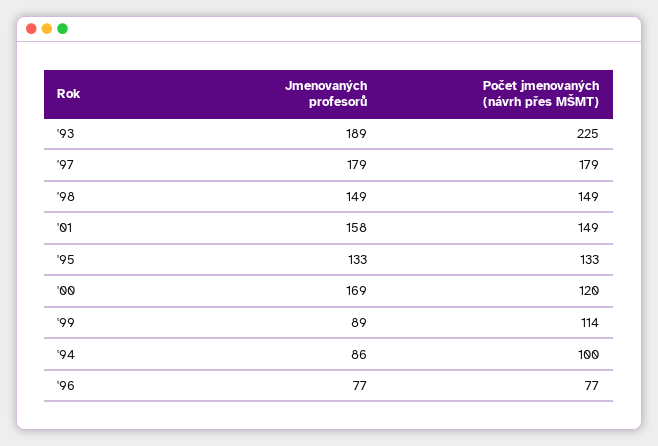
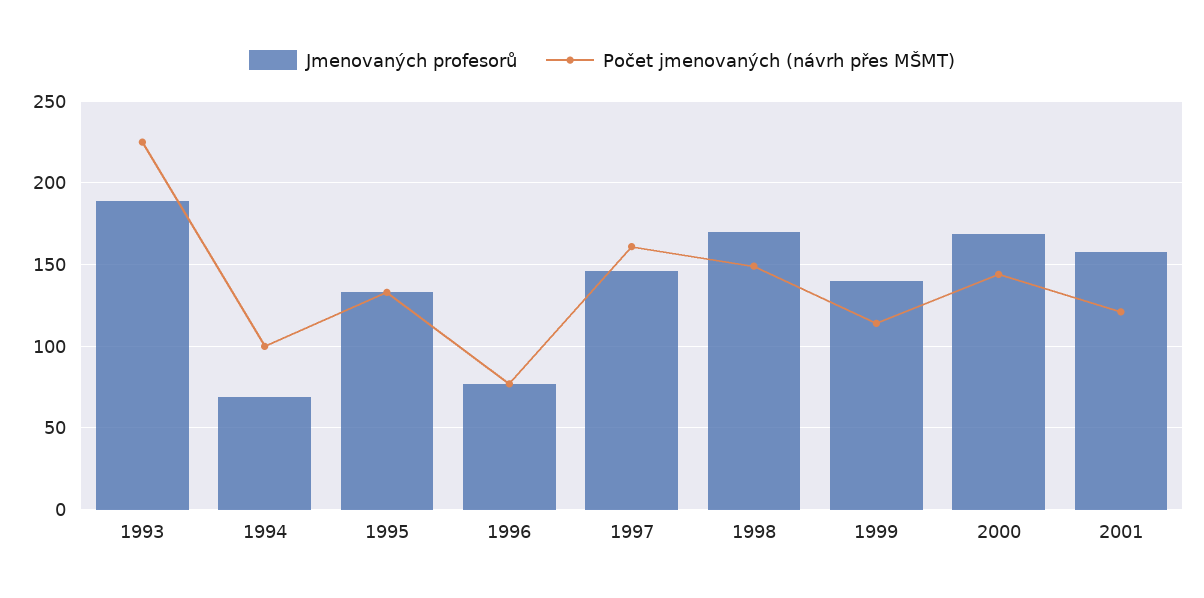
Jmenovaných profesorů, '97: 179 -> 145
Počet jmenovaných (návrh přes MŠMT), '97: 179 -> 160
Jmenovaných profesorů, '98: 149 -> 170
Počet jmenovaných (návrh přes MŠMT), '01: 149 -> 120
Počet jmenovaných (návrh přes MŠMT), '00: 120 -> 145
Jmenovaných profesorů, '99: 89 -> 140
Jmenovaných profesorů, '94: 86 -> 70

